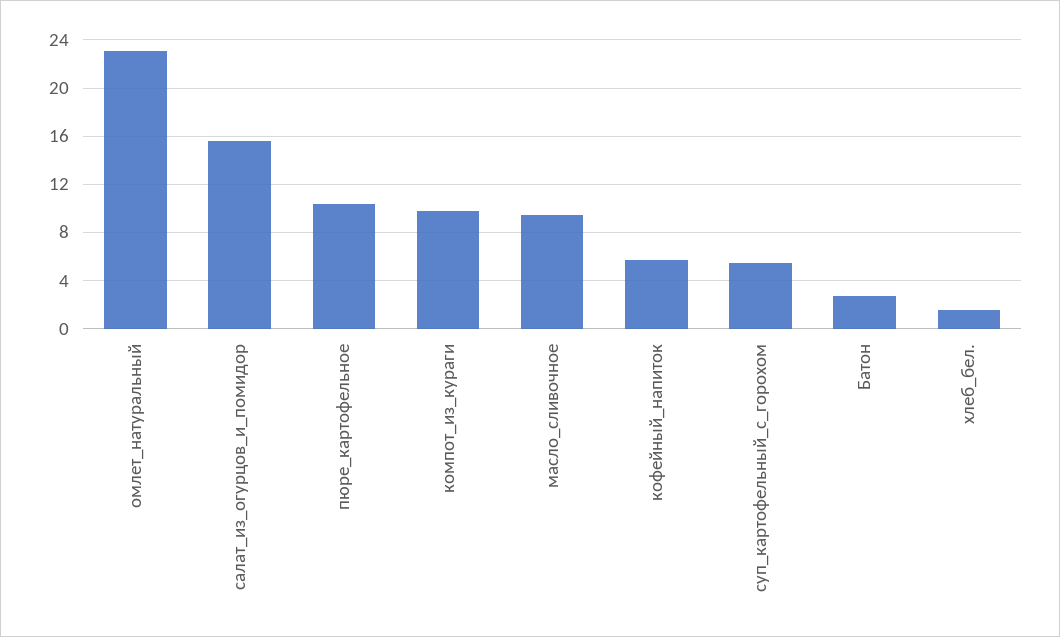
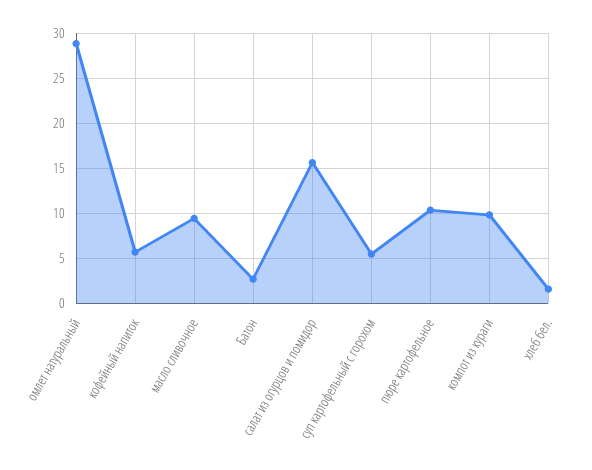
омлет_натуральный: 23 -> 29

